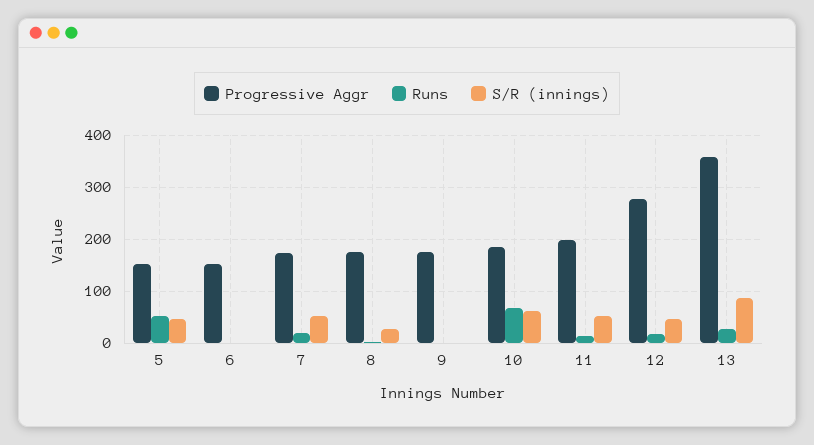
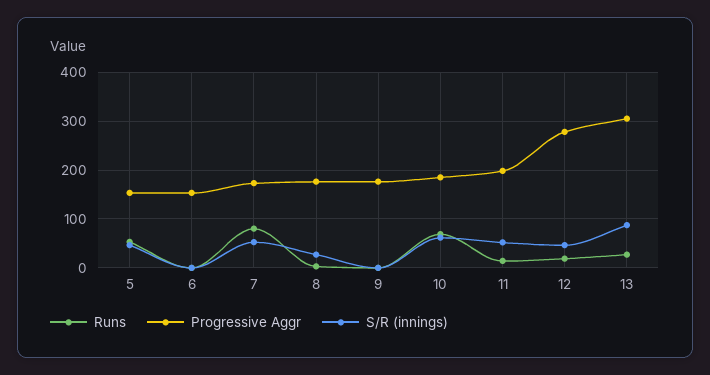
Runs, 7: 20 -> 80
Progressive Aggr, 13: 360 -> 300

